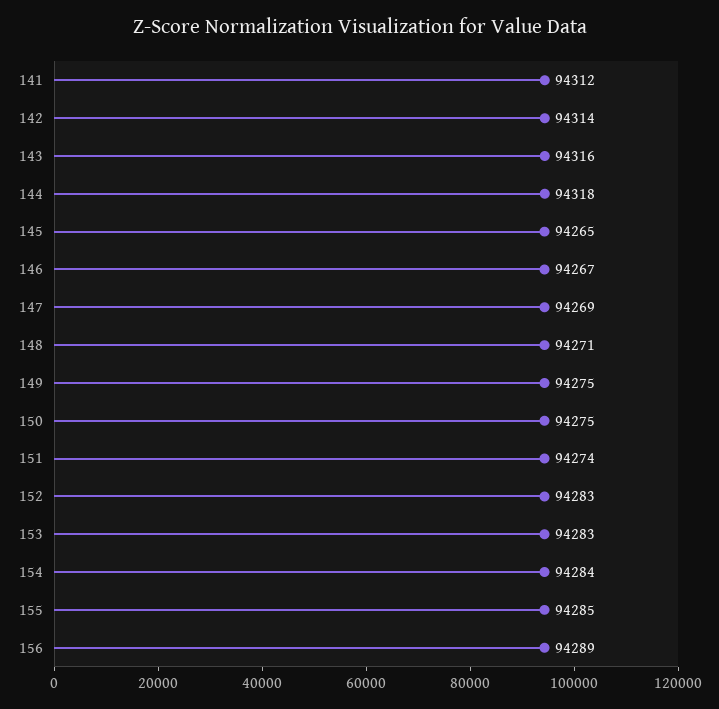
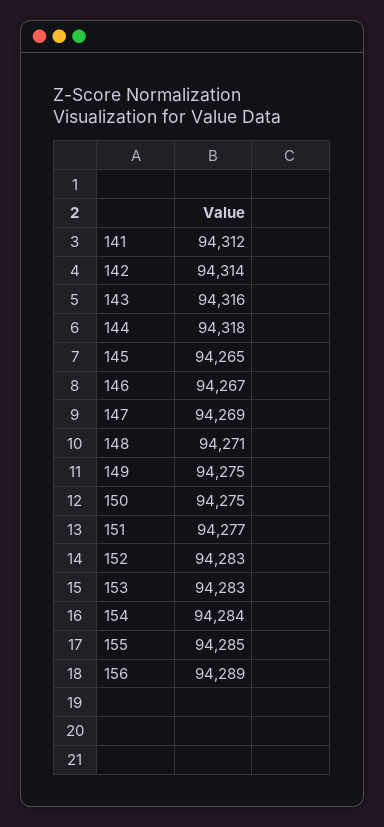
151: 94274 -> 94277

